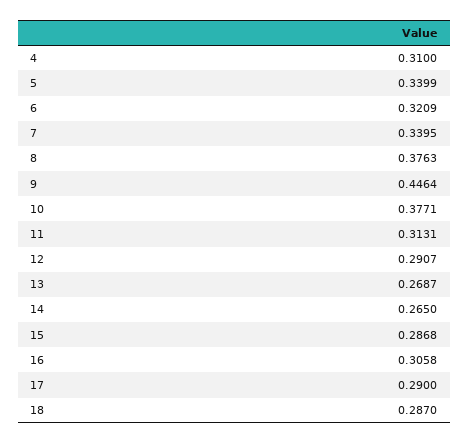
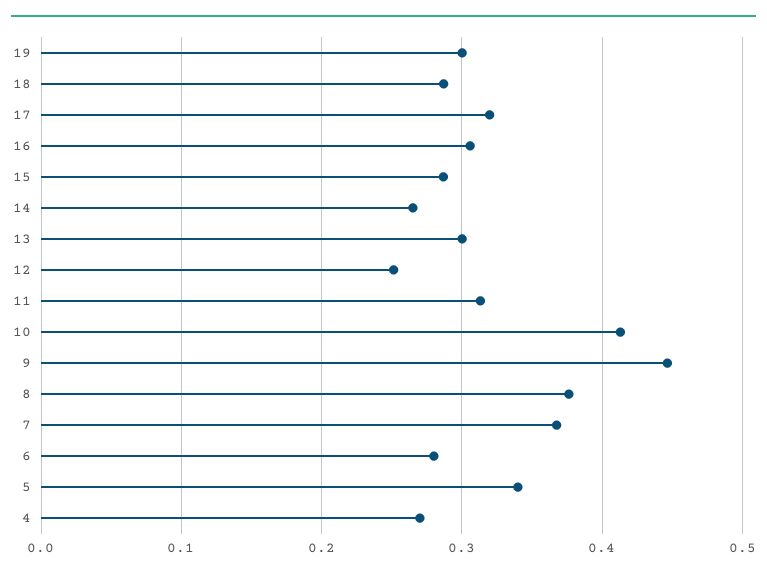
4: 0.31 -> 0.27
6: 0.3209 -> 0.28
7: 0.3395 -> 0.37
10: 0.3771 -> 0.41
12: 0.2907 -> 0.25
13: 0.2687 -> 0.3
17: 0.29 -> 0.32
19: none -> 0.3

